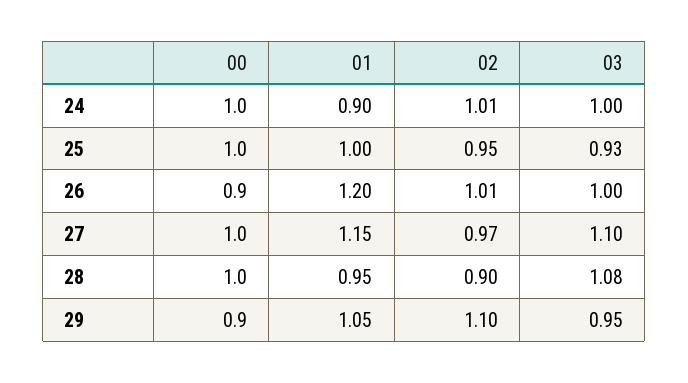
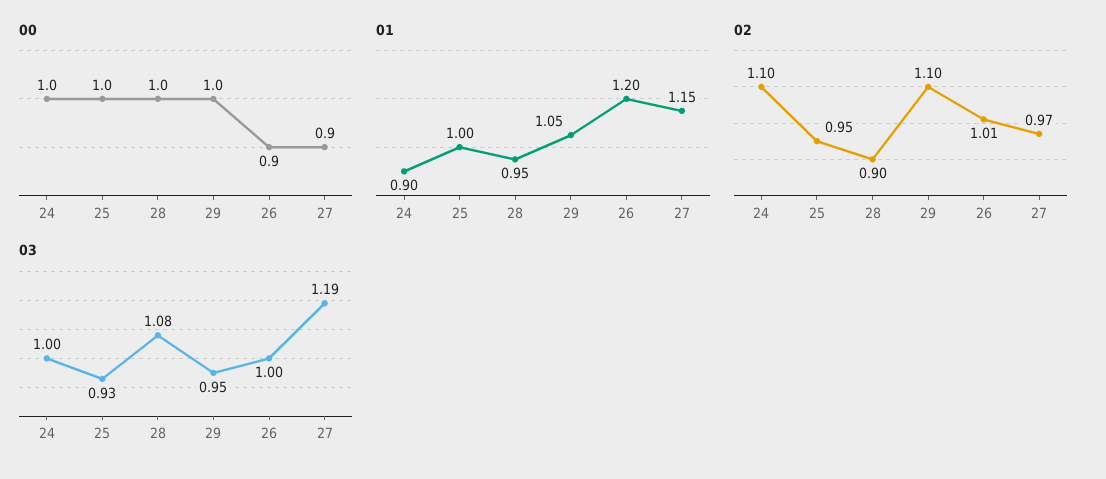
02, 24: 1.01 -> 1.1
00, 27: 1 -> 0.9
03, 27: 1.1 -> 1.19
00, 29: 0.9 -> 1

